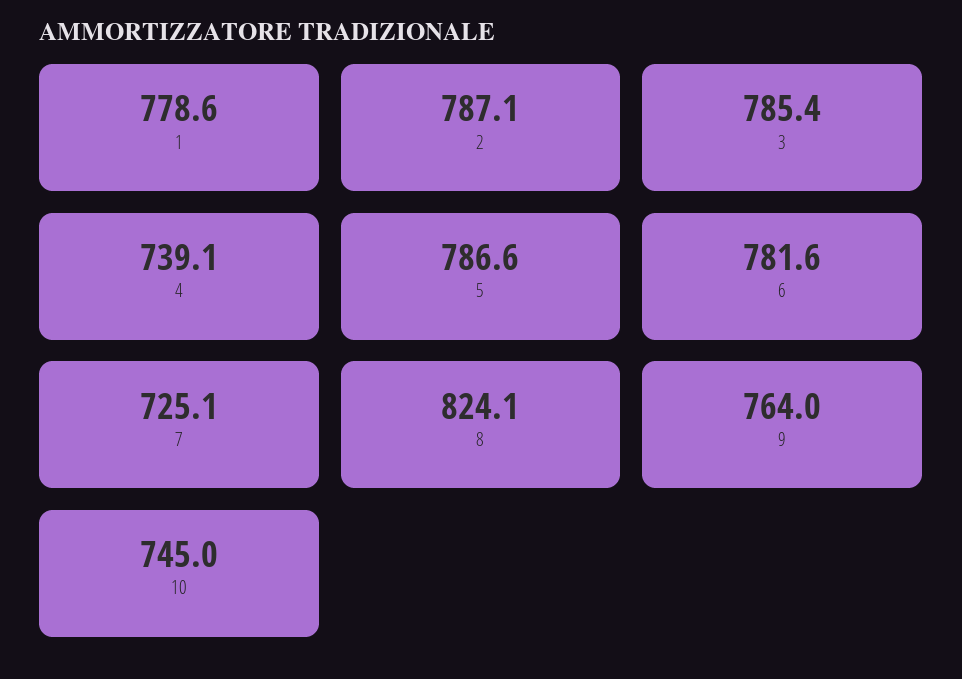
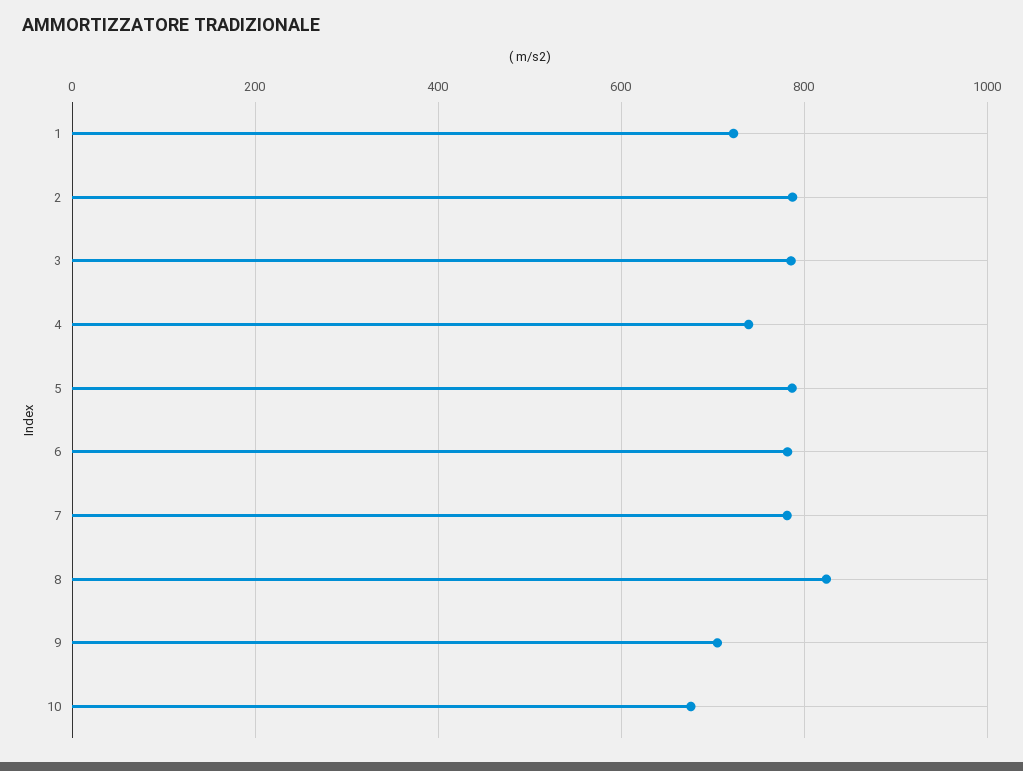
1: 778.6 -> 720
7: 725.1 -> 780
9: 764 -> 700
10: 745 -> 680

